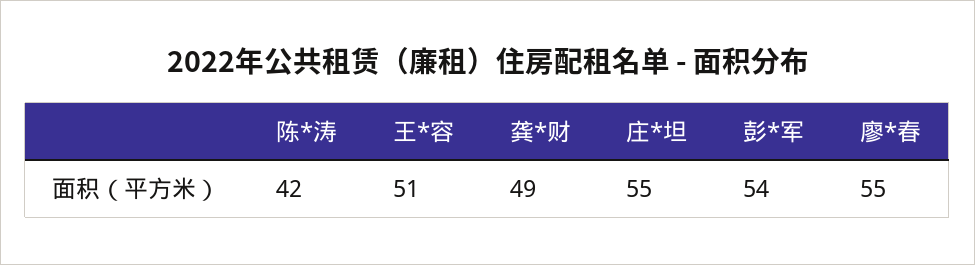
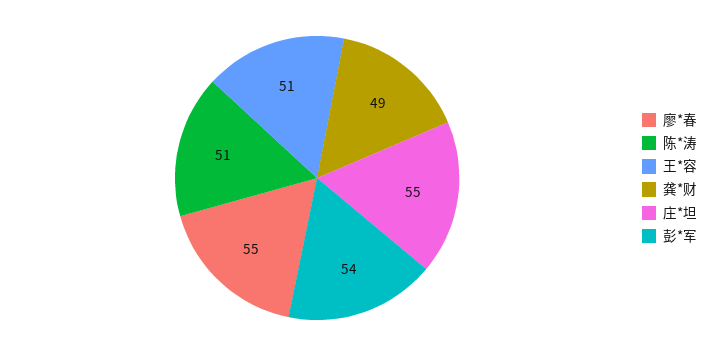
陈*涛: 42 -> 51

